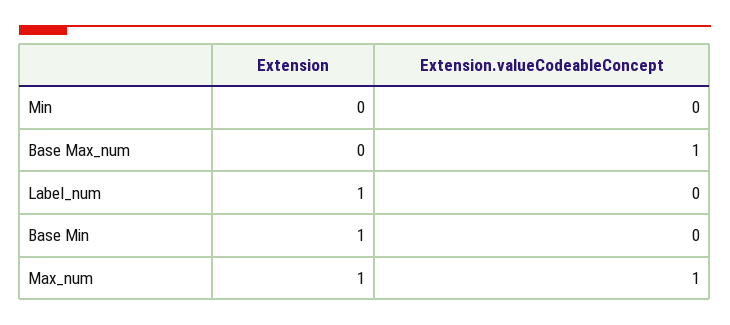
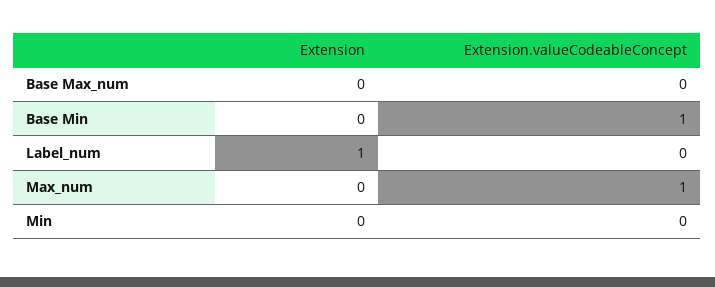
Extension.valueCodeableConcept, Base Max_num: 1 -> 0
Extension, Base Min: 1 -> 0
Extension.valueCodeableConcept, Base Min: 0 -> 1
Extension, Max_num: 1 -> 0

